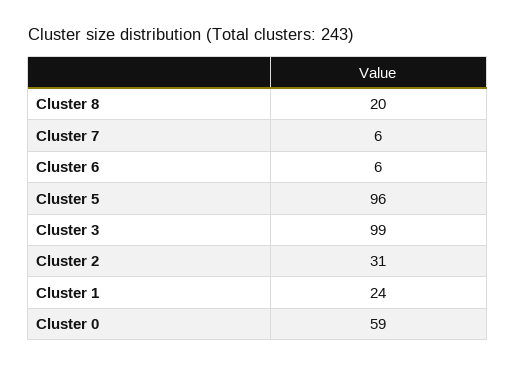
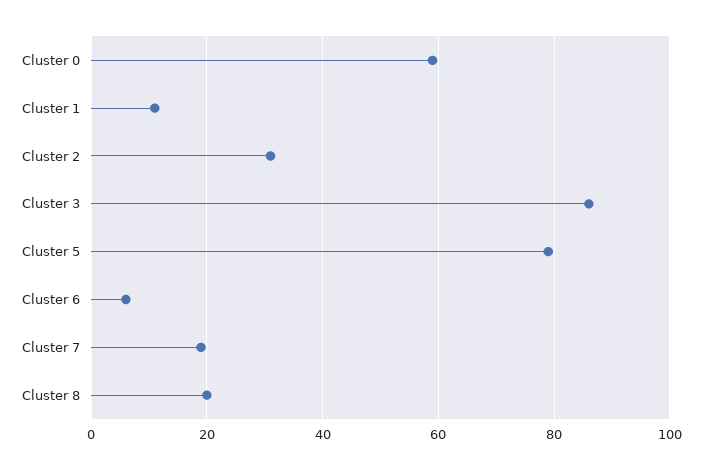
Cluster 7: 6 -> 20
Cluster 5: 96 -> 80
Cluster 3: 99 -> 85
Cluster 1: 24 -> 10

